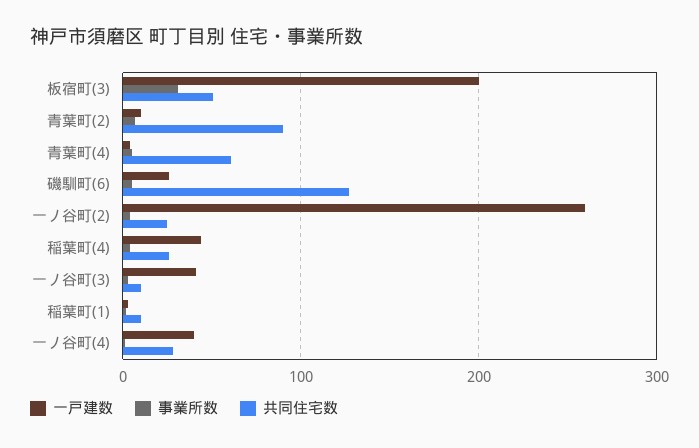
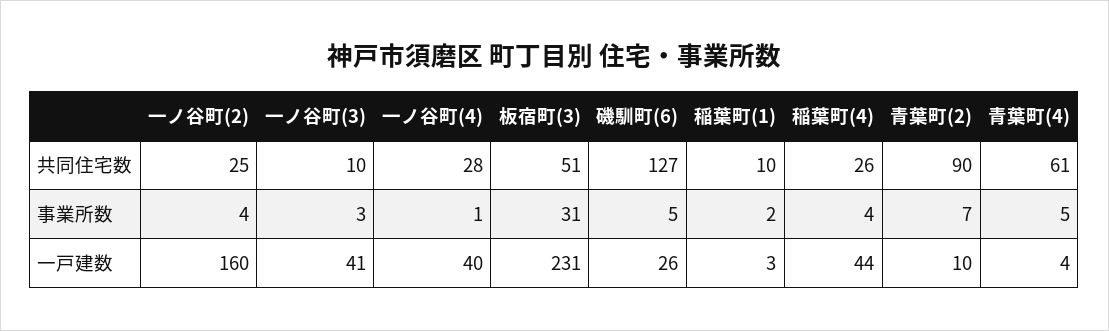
一戸建数, 板宿町(3): 200 -> 231
一戸建数, 一ノ谷町(2): 260 -> 160

